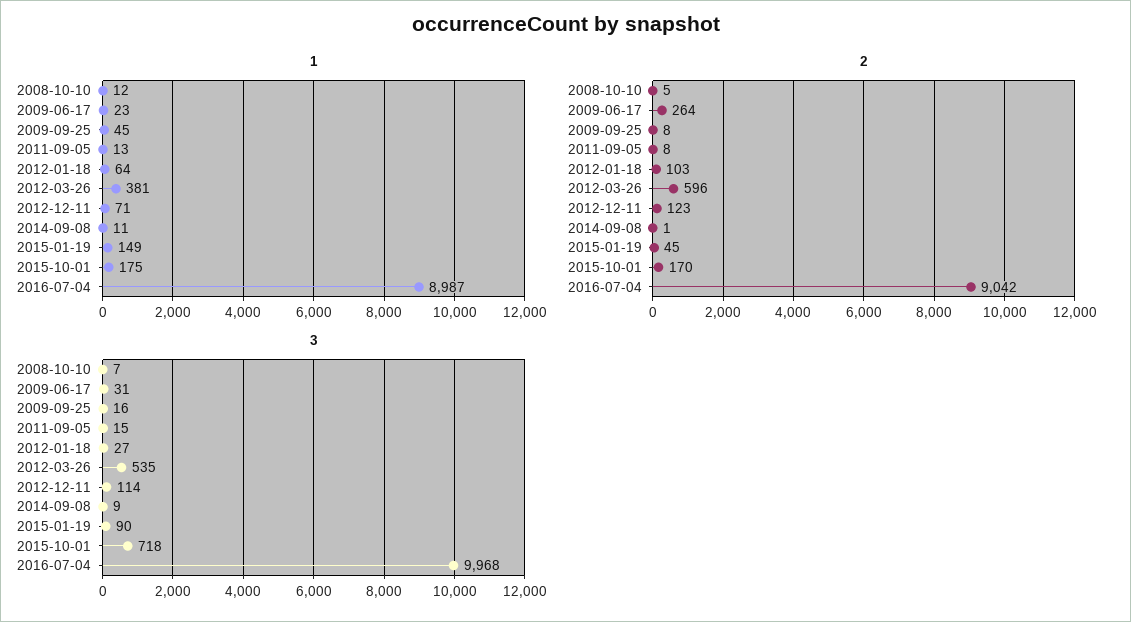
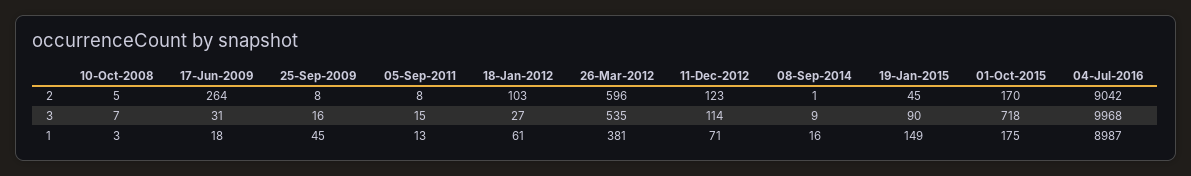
1, 2008-10-10: 12 -> 3
1, 2009-06-17: 23 -> 18
1, 2012-01-18: 64 -> 61
1, 2014-09-08: 11 -> 16

